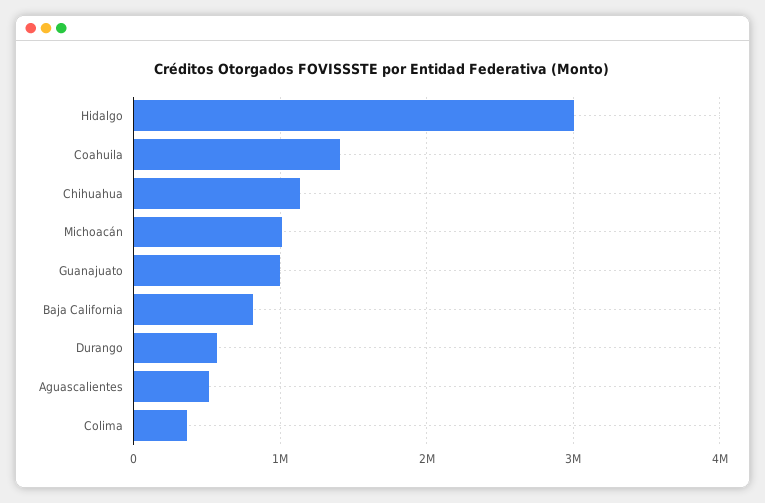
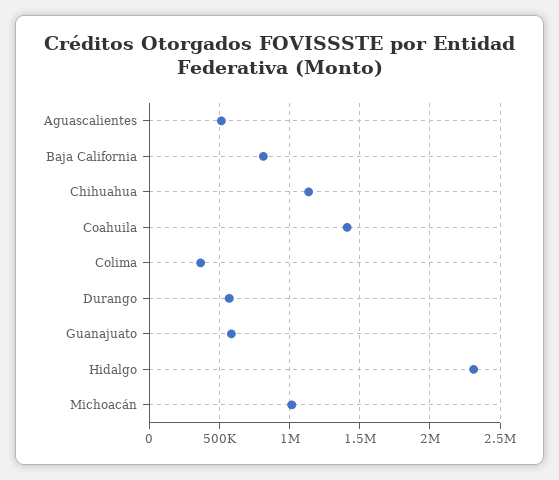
Hidalgo: 3000000 -> 2300000
Guanajuato: 1000000 -> 600000

